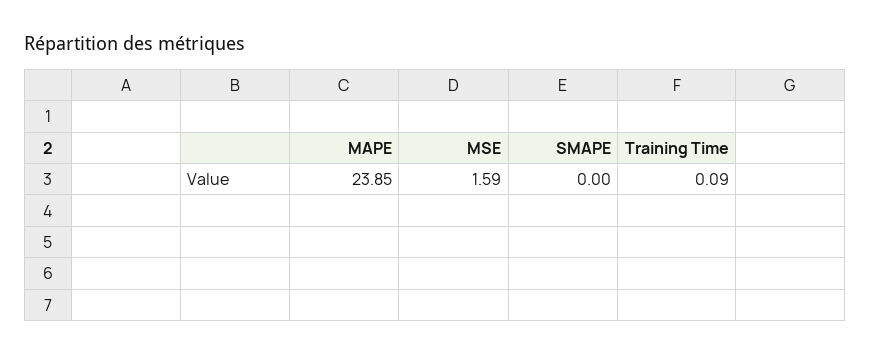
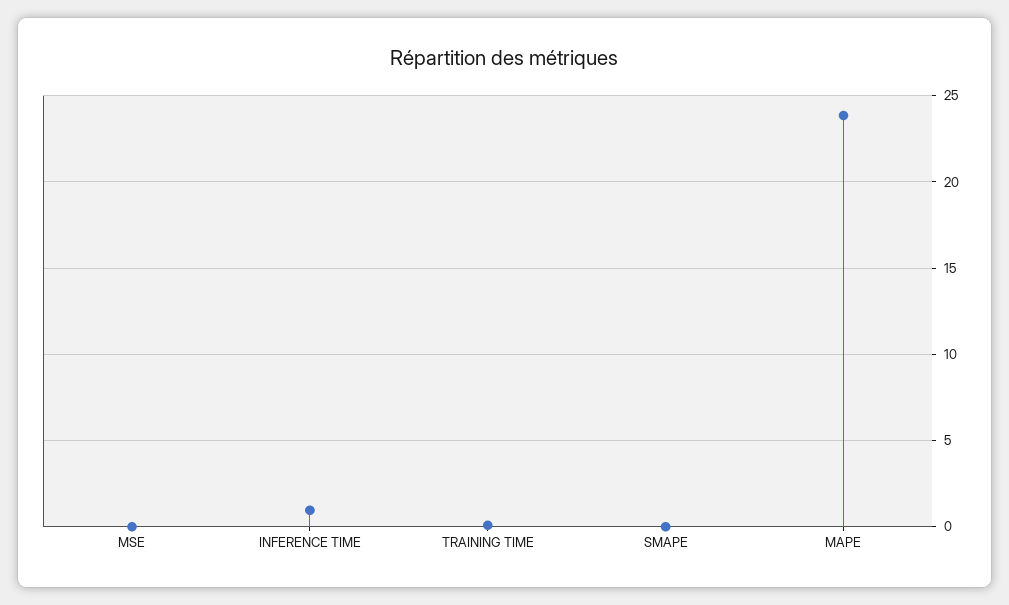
MSE: 1.59 -> 0
INFERENCE TIME: none -> 1

